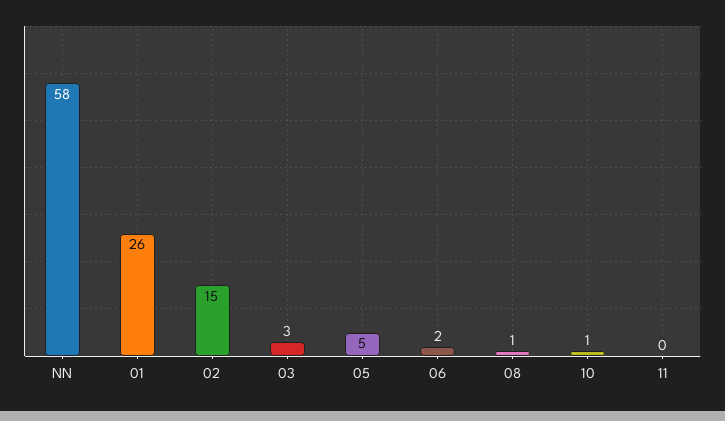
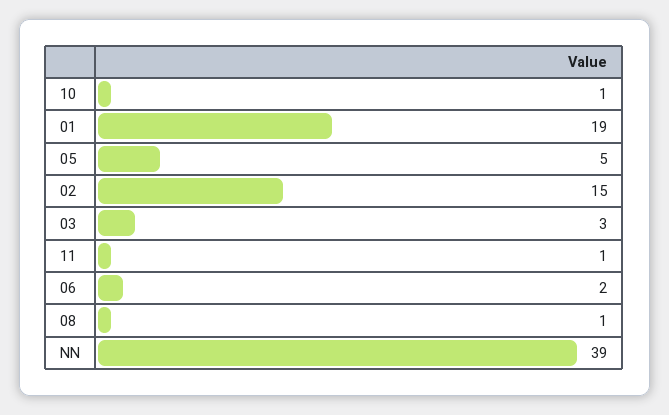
NN: 58 -> 39
01: 26 -> 19
11: 0 -> 1

